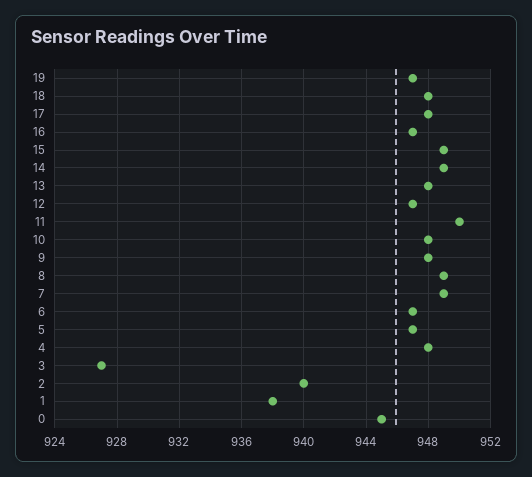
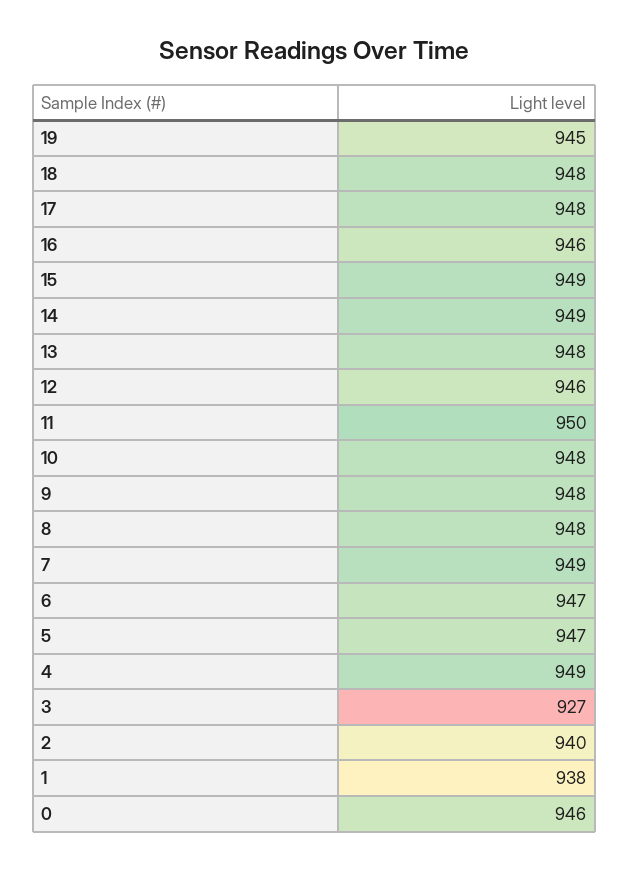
19: 947 -> 945
16: 947 -> 946
12: 947 -> 946
8: 949 -> 948
4: 948 -> 949
0: 945 -> 946

